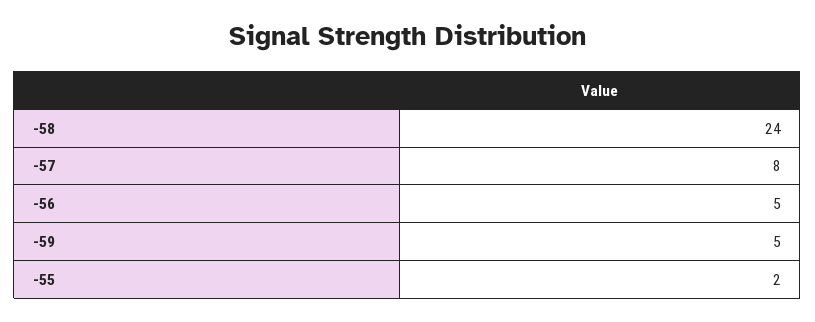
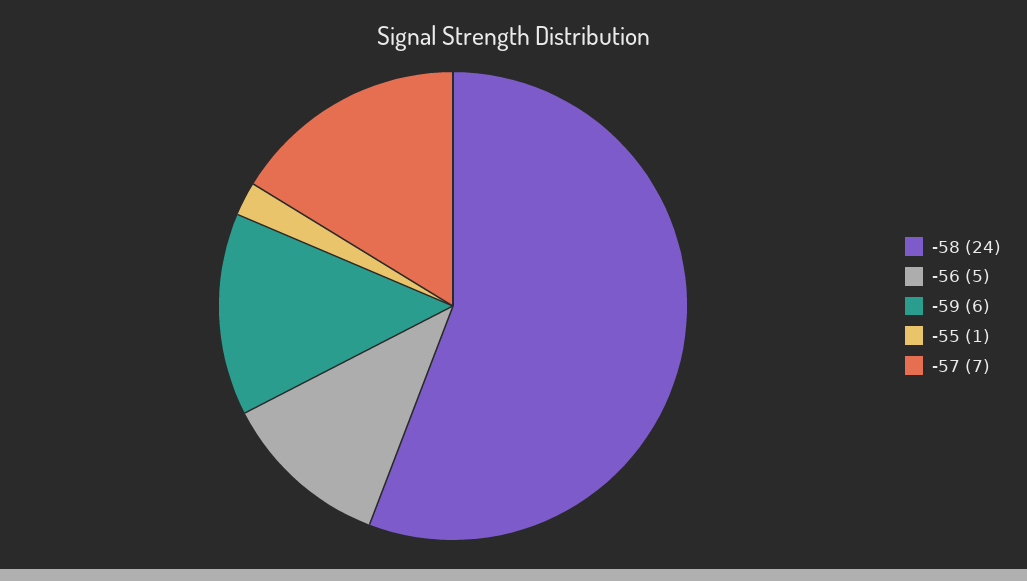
-57: 8 -> 7
-59: 5 -> 6
-55: 2 -> 1

